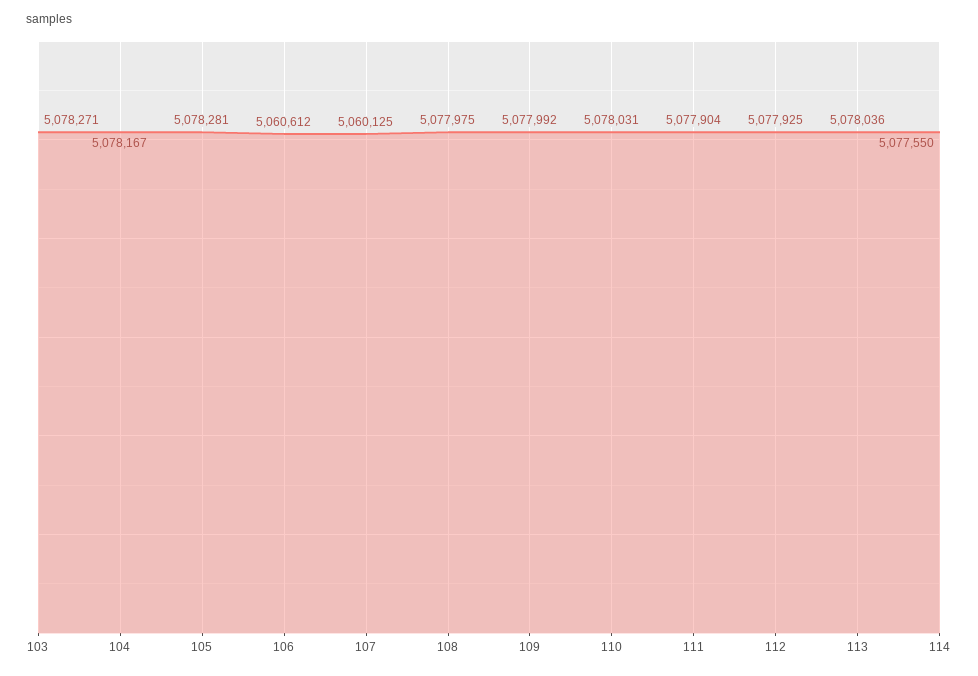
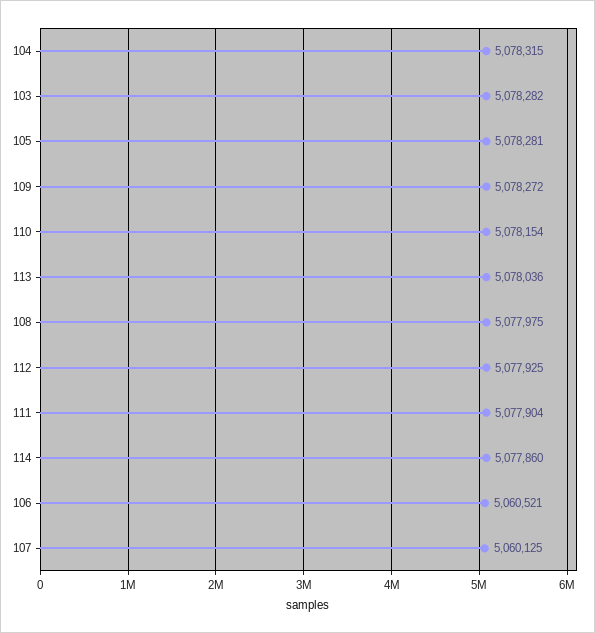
103: 5078271 -> 5078282
104: 5078167 -> 5078315
106: 5060612 -> 5060521
109: 5077992 -> 5078272
110: 5078031 -> 5078154
114: 5077550 -> 5077860

